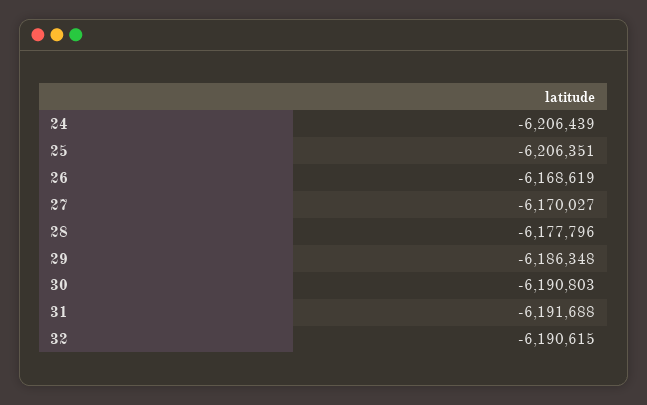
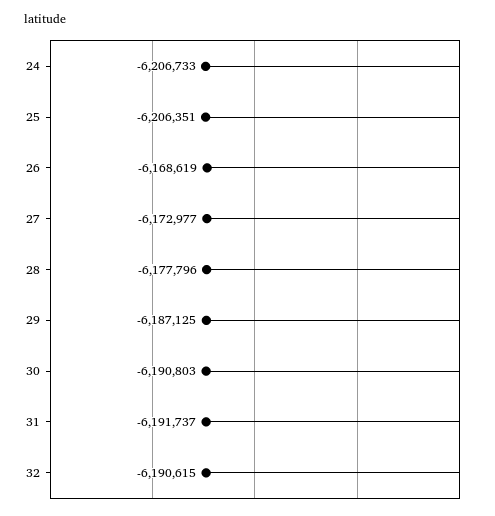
24: -6206439 -> -6206733
27: -6170027 -> -6172977
29: -6186348 -> -6187125
31: -6191688 -> -6191737

